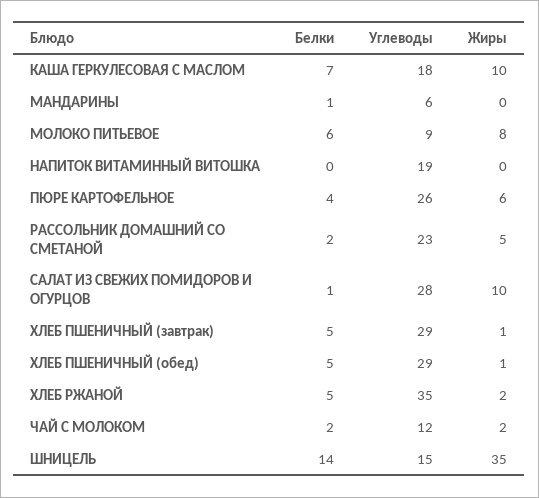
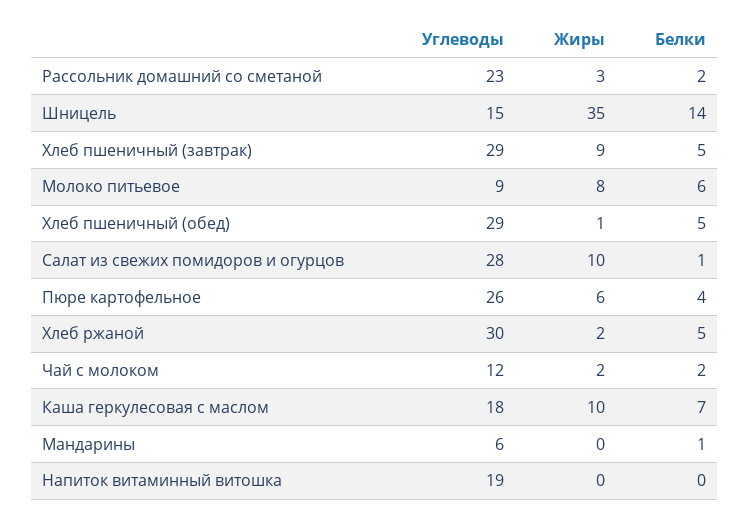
Жиры, РАССОЛЬНИК ДОМАШНИЙ СО СМЕТАНОЙ: 5 -> 3
Жиры, ХЛЕБ ПШЕНИЧНЫЙ (завтрак): 1 -> 9
Углеводы, ХЛЕБ РЖАНОЙ: 35 -> 30

